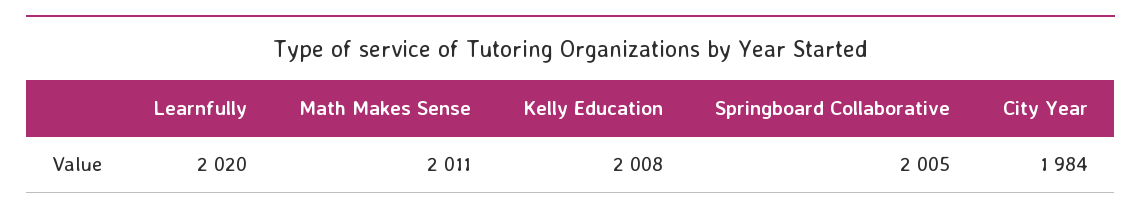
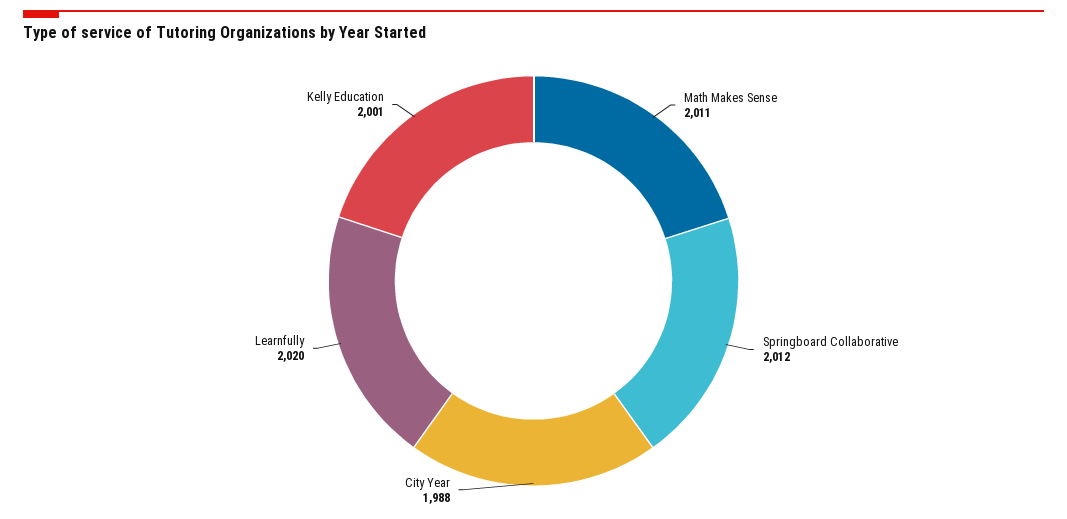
Kelly Education: 2008 -> 2001
Springboard Collaborative: 2005 -> 2012
City Year: 1984 -> 1988

